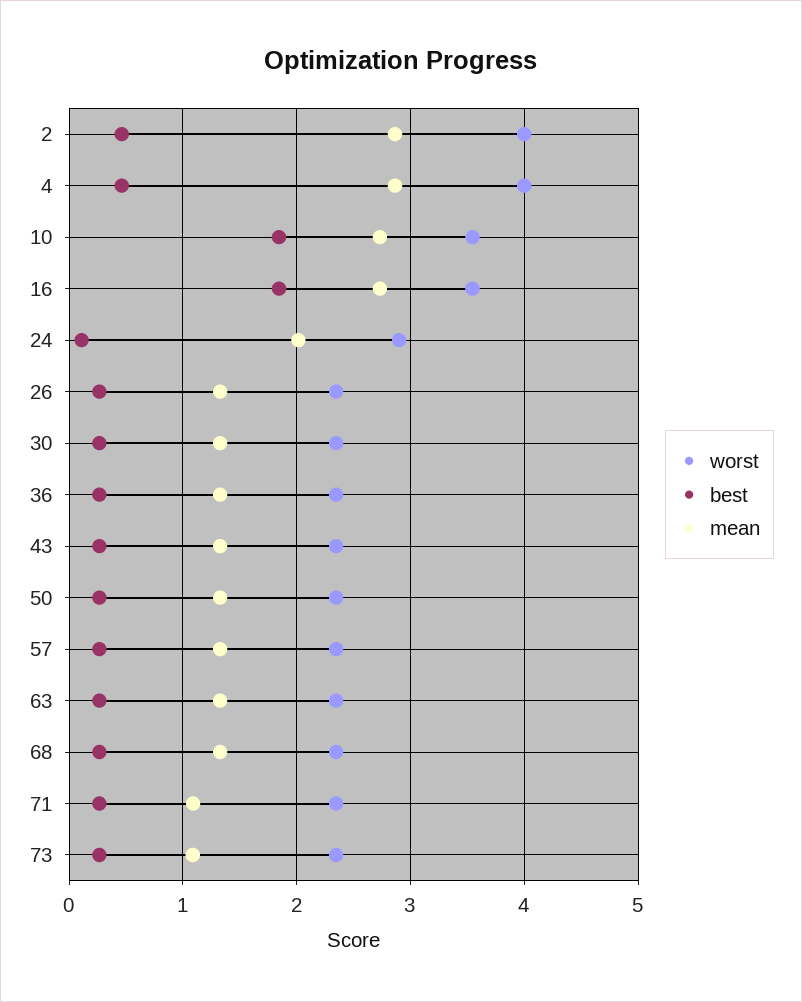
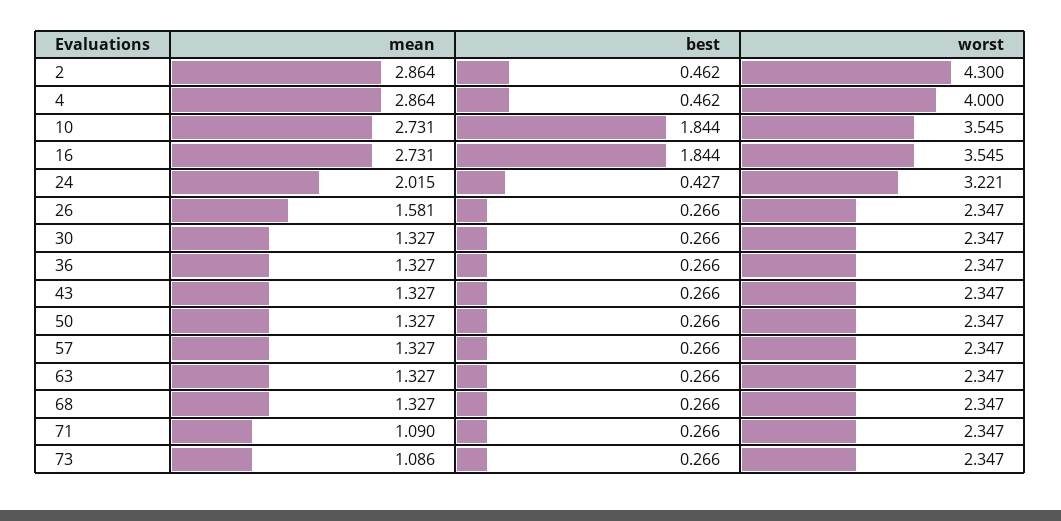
worst, 2: 4 -> 4.3
worst, 24: 2.9 -> 3.221
best, 24: 0.1 -> 0.427
mean, 26: 1.3 -> 1.581

